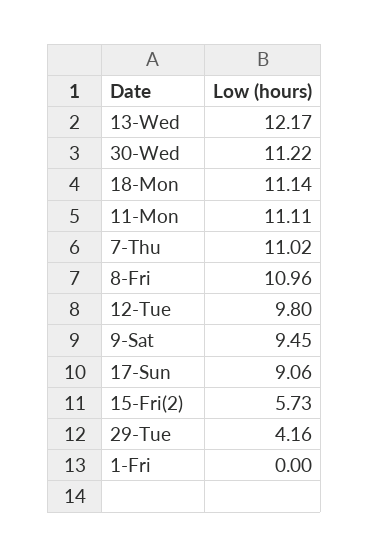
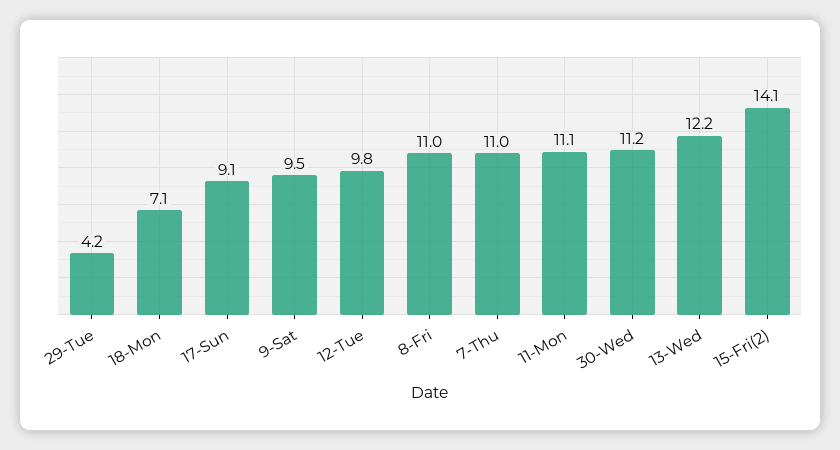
18-Mon: 11.14 -> 7.1
15-Fri(2): 5.73 -> 14.1
1-Fri: 0 -> none

